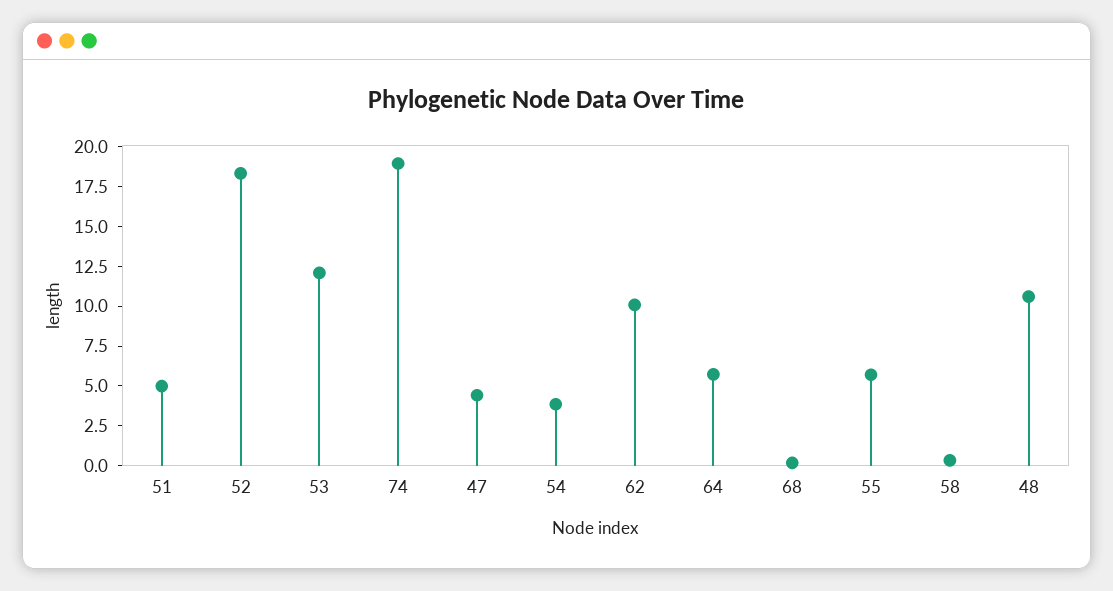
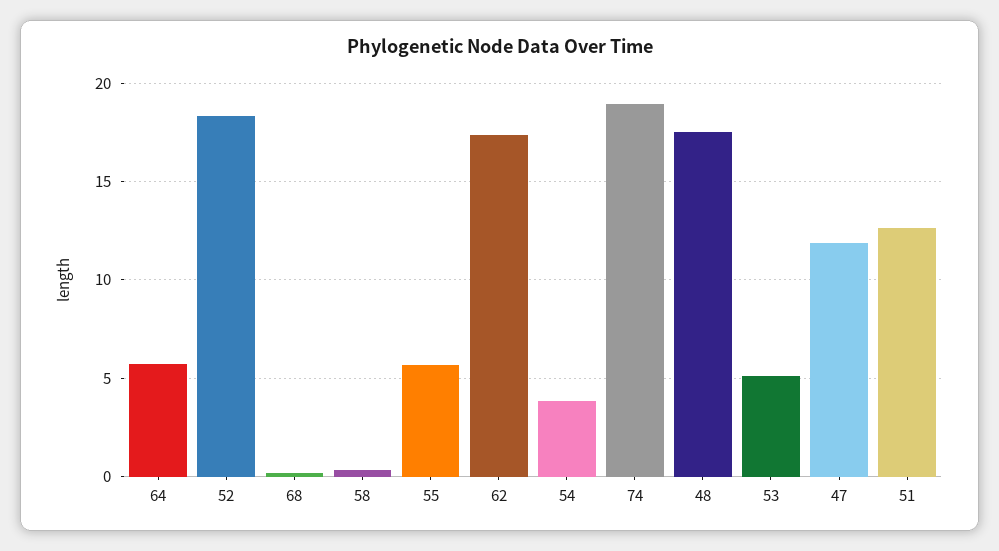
51: 5 -> 12.5
53: 12.5 -> 5
47: 5 -> 12
62: 10 -> 17.5
48: 10 -> 17.5

